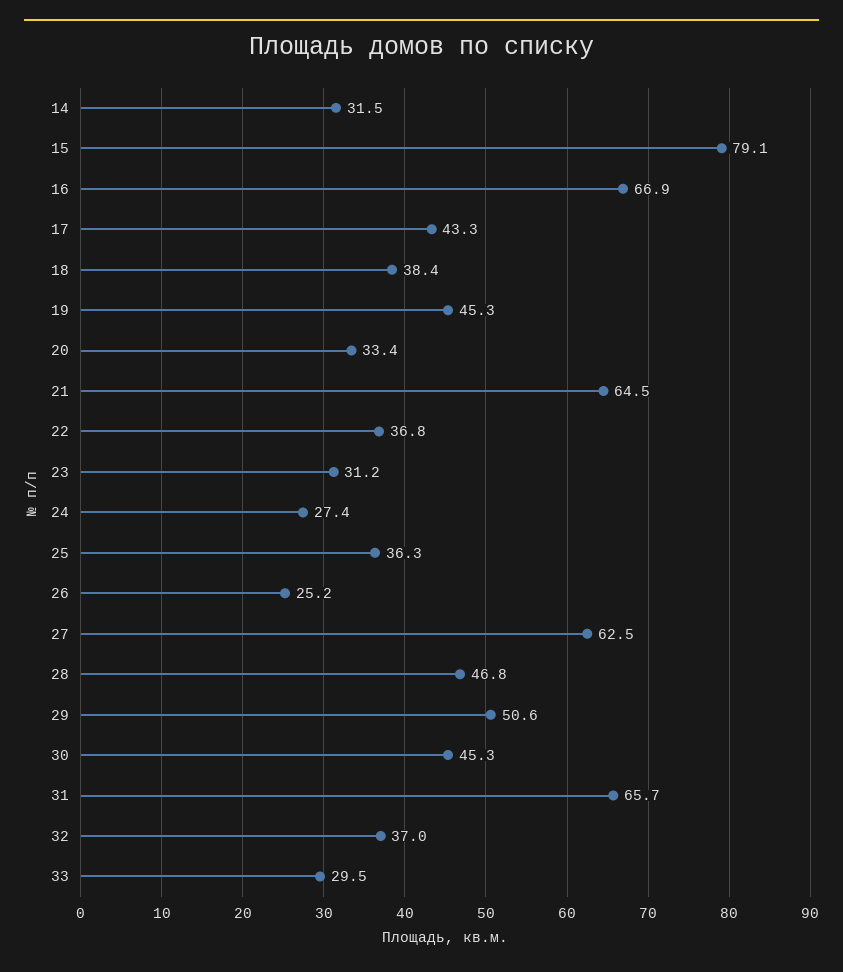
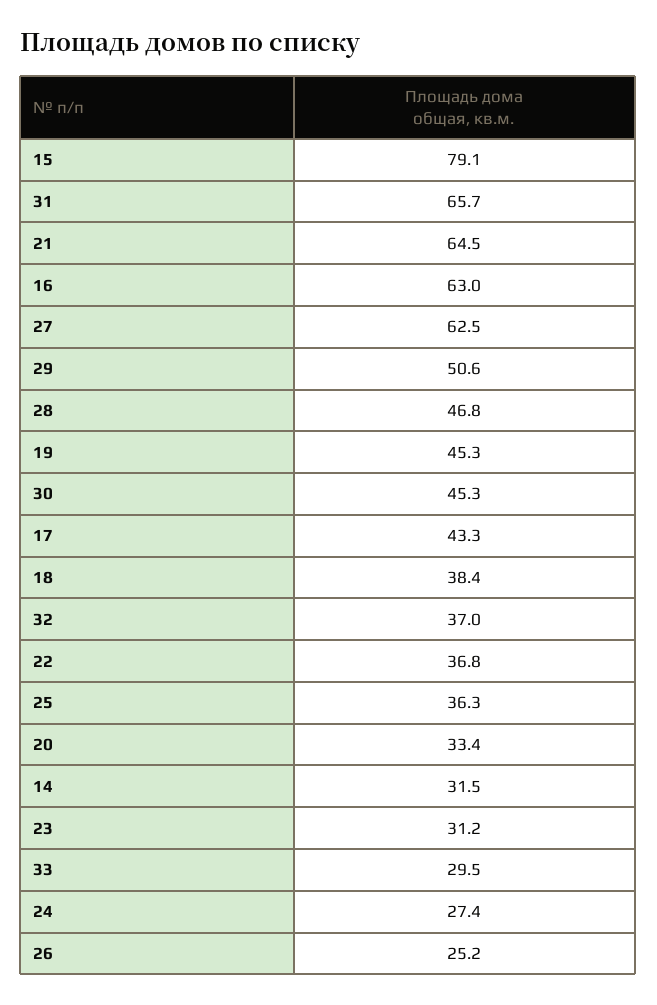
16: 66.9 -> 63

